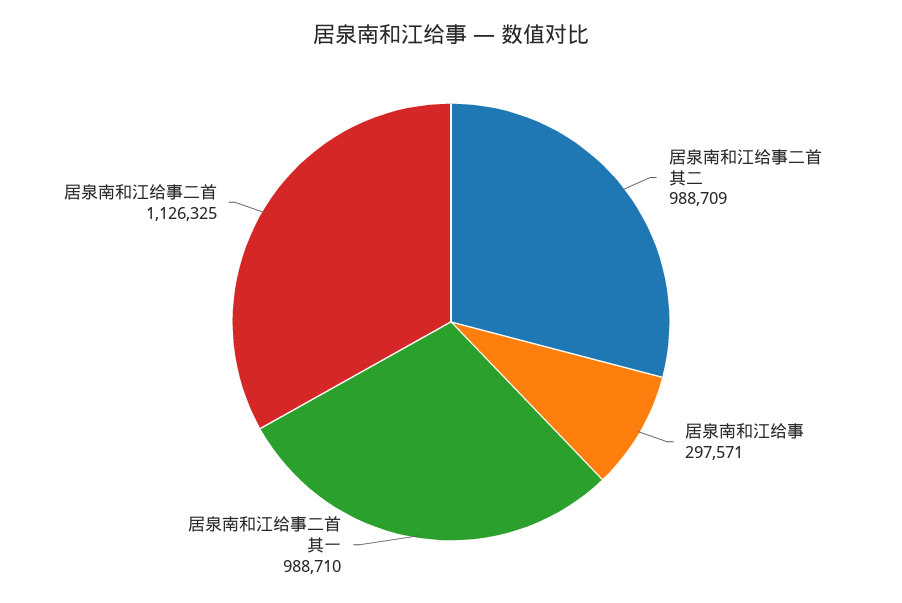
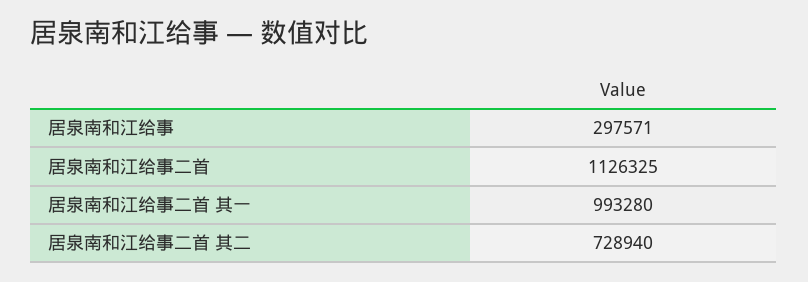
居泉南和江给事二首 其二: 988709 -> 728940
居泉南和江给事二首 其一: 988710 -> 993280

